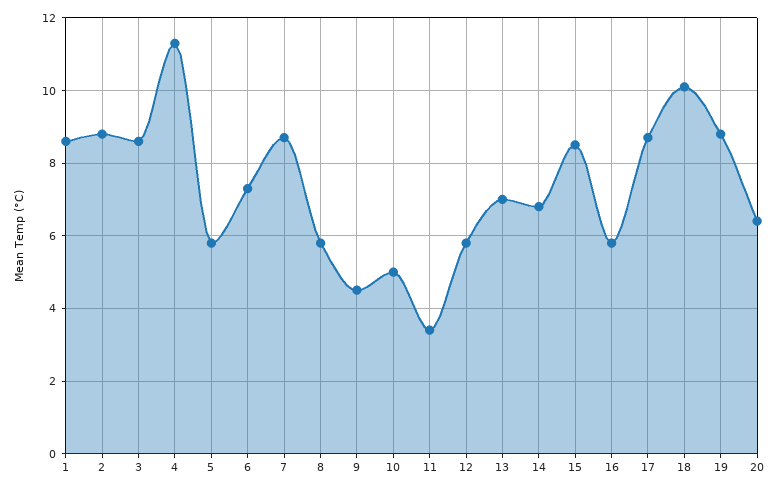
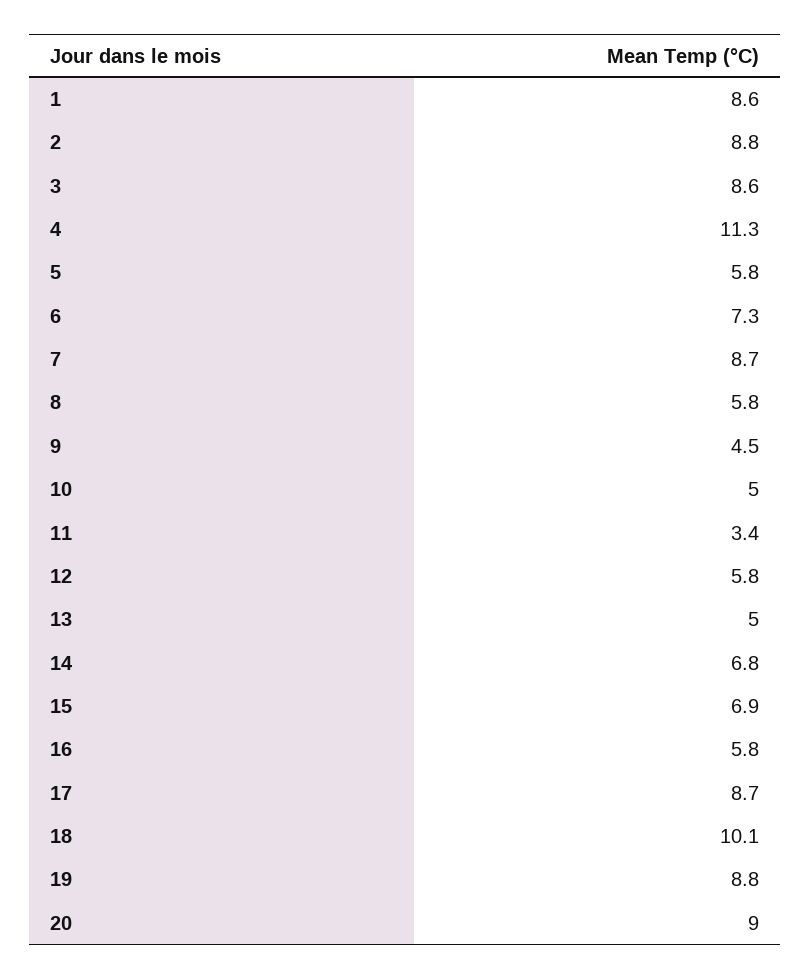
13: 7 -> 5
15: 8.5 -> 6.9
20: 6.5 -> 9

